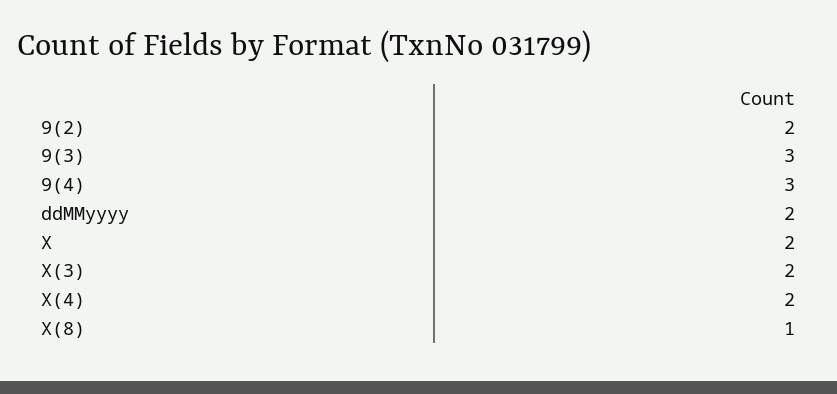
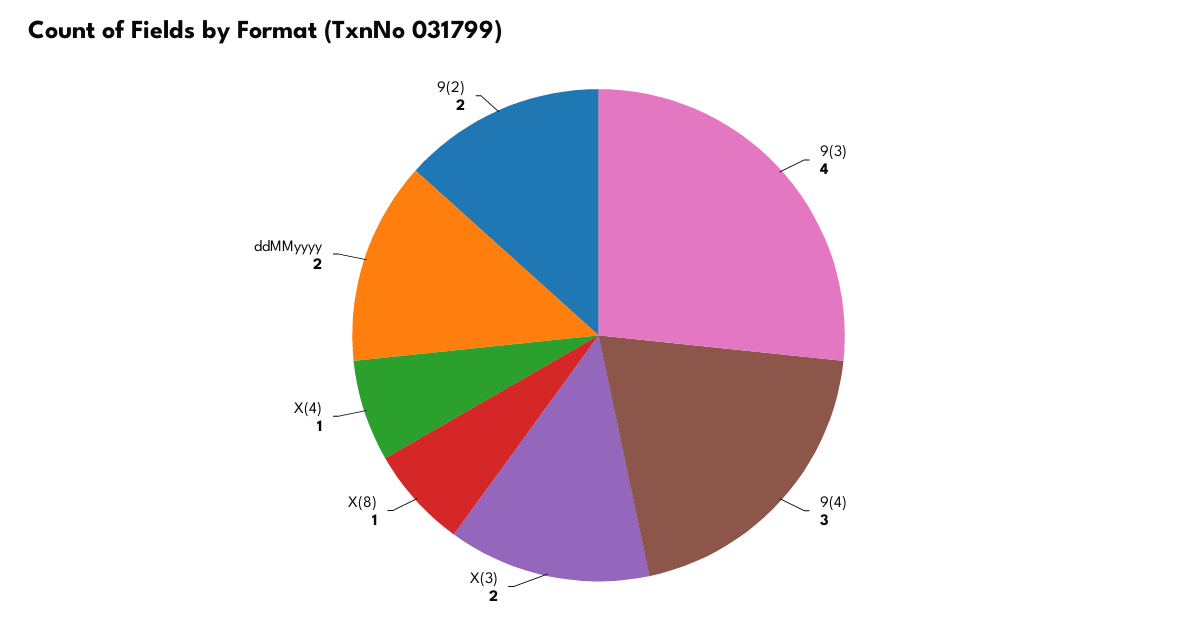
9(3): 3 -> 4
X: 2 -> none
X(4): 2 -> 1

